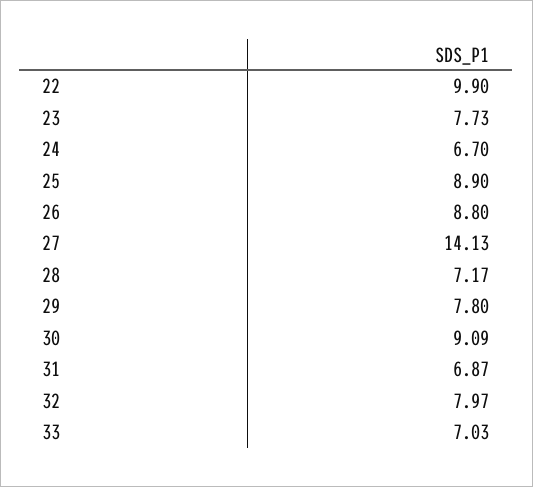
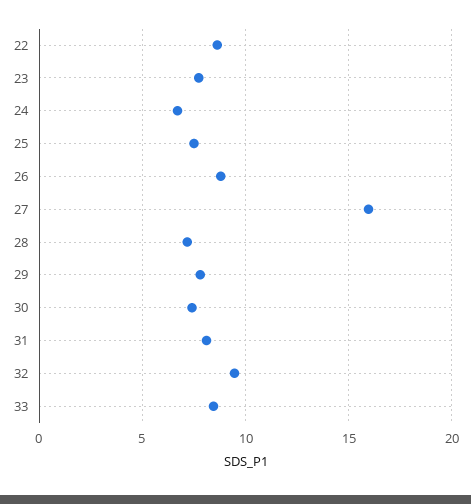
22: 9.9 -> 8.5
25: 8.9 -> 7.5
27: 14.13 -> 16
30: 9.09 -> 7.5
31: 6.87 -> 8
32: 7.97 -> 9.5
33: 7.03 -> 8.5

